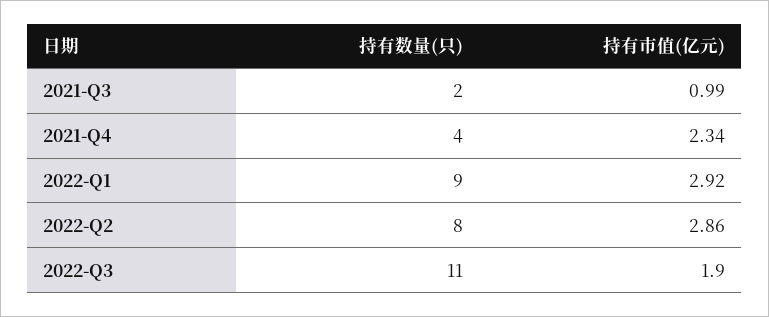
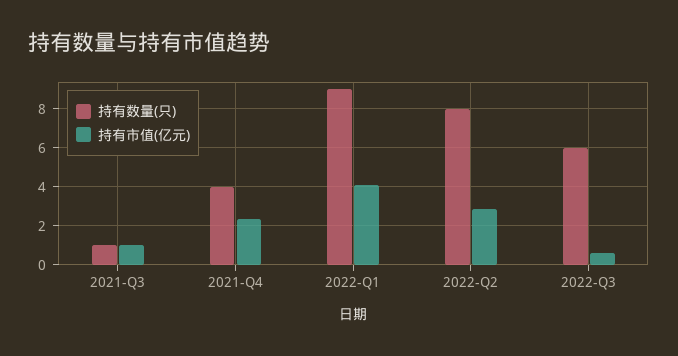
持有数量(只), 2021-Q3: 2 -> 1
持有市值(亿元), 2022-Q1: 2.92 -> 4
持有数量(只), 2022-Q3: 11 -> 6
持有市值(亿元), 2022-Q3: 1.9 -> 0.5

